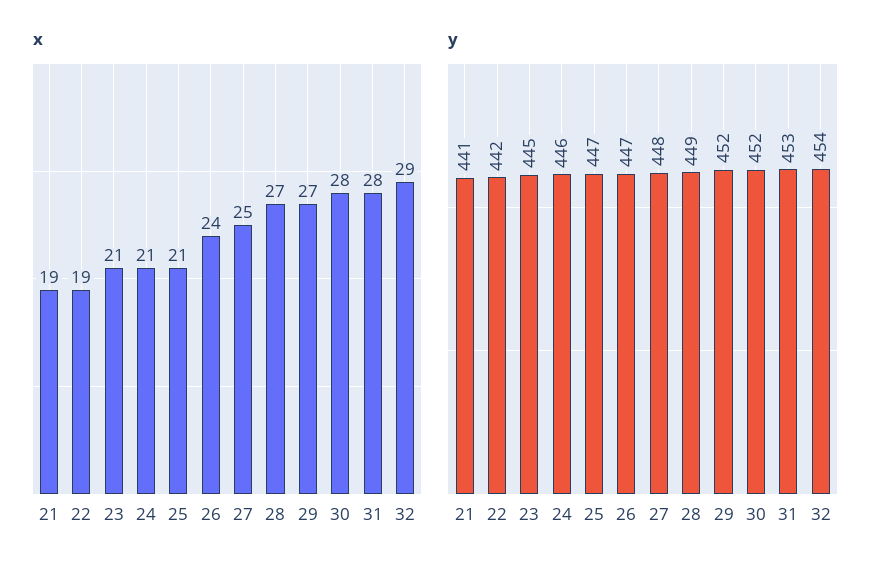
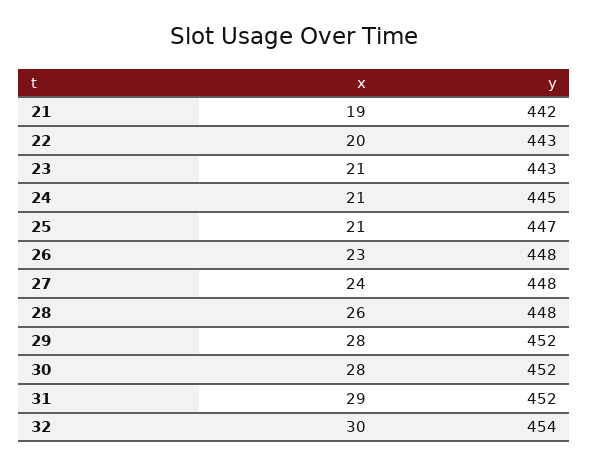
x, 22: 19 -> 20
x, 26: 24 -> 23
x, 27: 25 -> 24
x, 28: 27 -> 26
x, 29: 27 -> 28
x, 31: 28 -> 29
x, 32: 29 -> 30
y, 21: 441 -> 442
y, 22: 442 -> 443
y, 23: 445 -> 443
y, 24: 446 -> 445
y, 26: 447 -> 448
y, 28: 449 -> 448
y, 31: 453 -> 452

